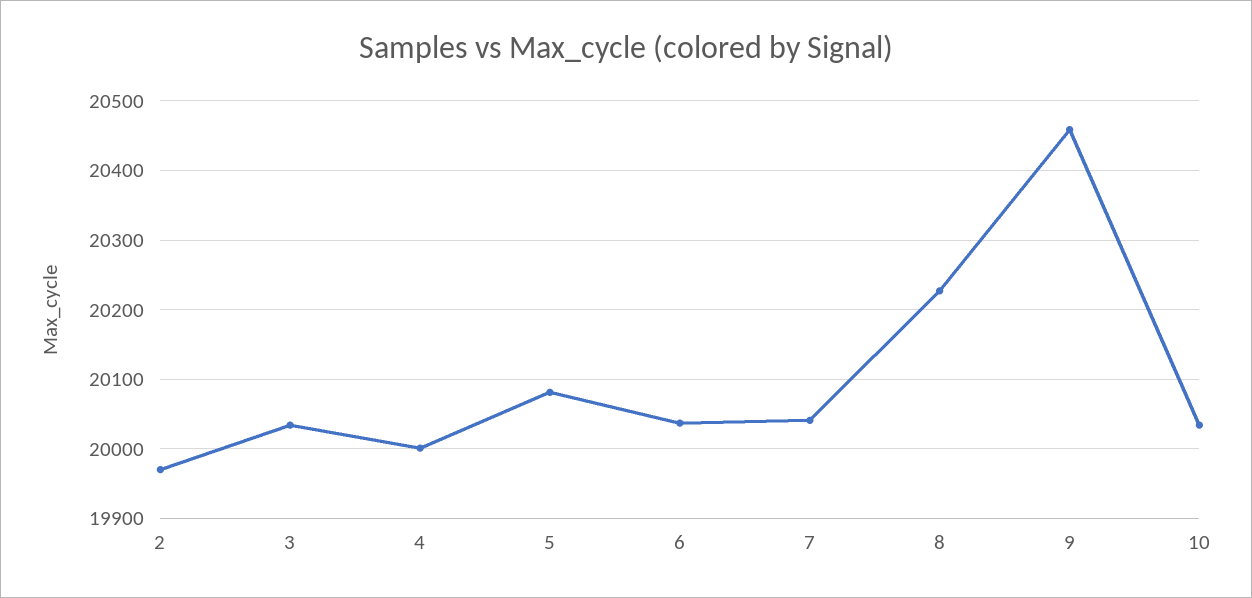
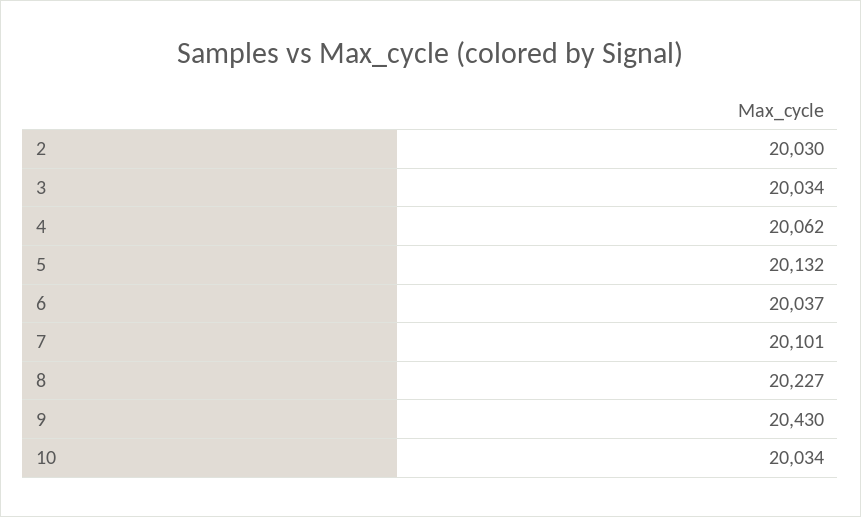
2: 19970 -> 20030
4: 20000 -> 20062
5: 20080 -> 20132
7: 20040 -> 20101
9: 20460 -> 20430

